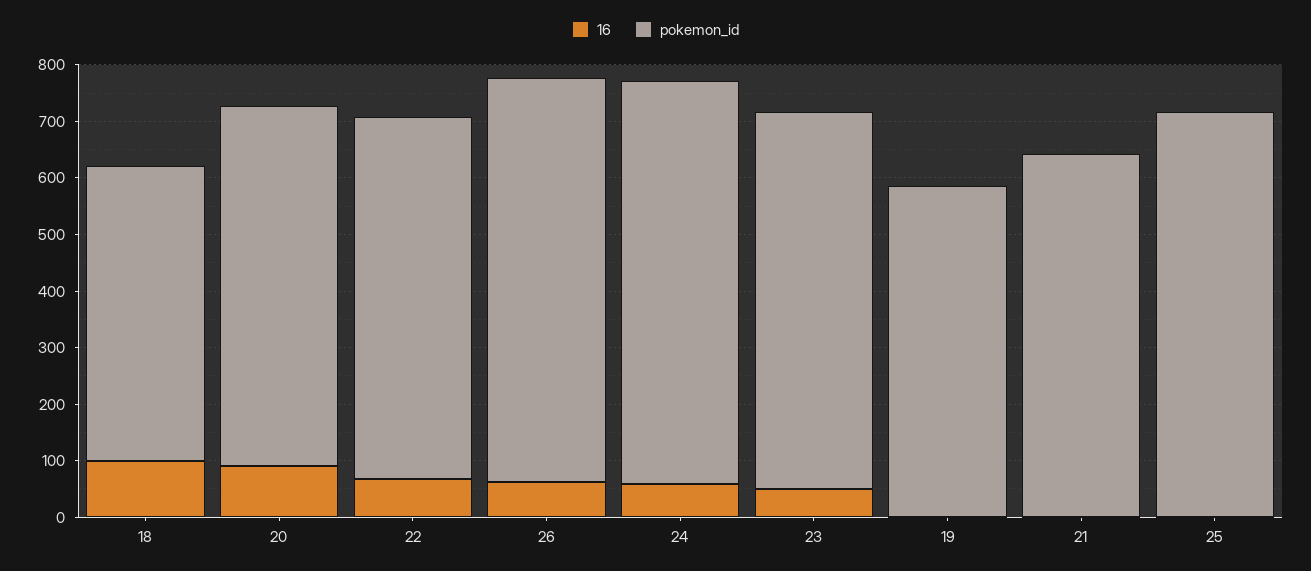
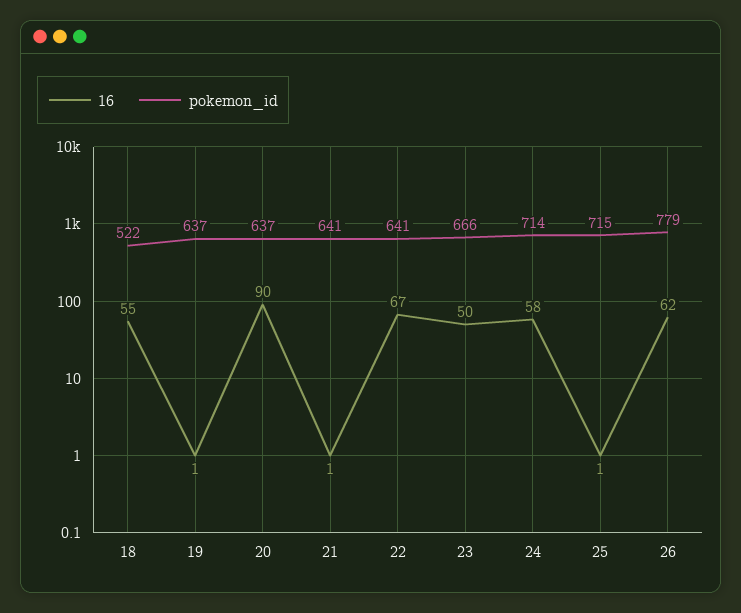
16, 18: 100 -> 55
pokemon_id, 26: 720 -> 779
pokemon_id, 19: 580 -> 637

